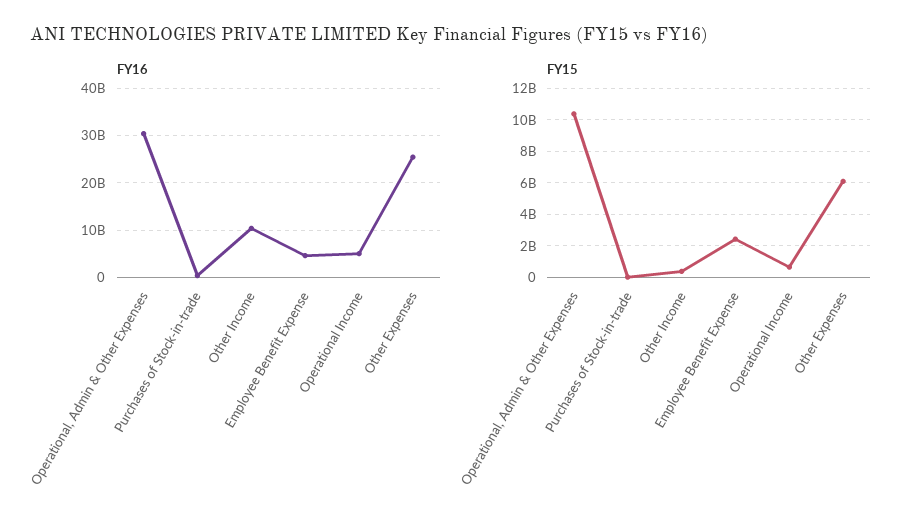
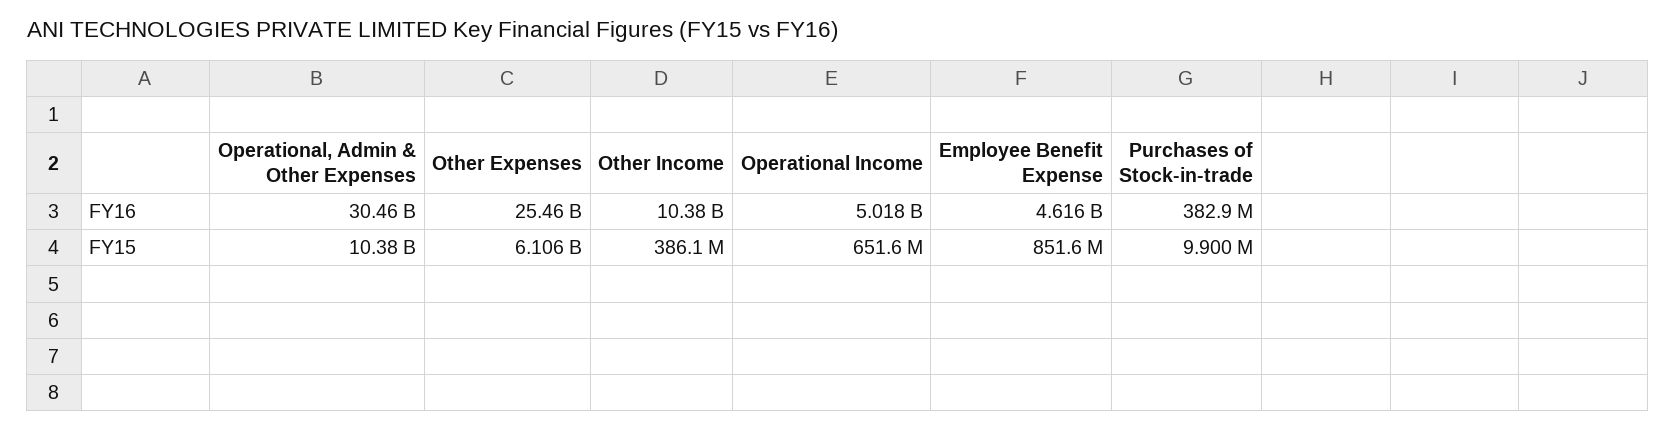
FY15, Employee Benefit Expense: 2500000000 -> 851600000

